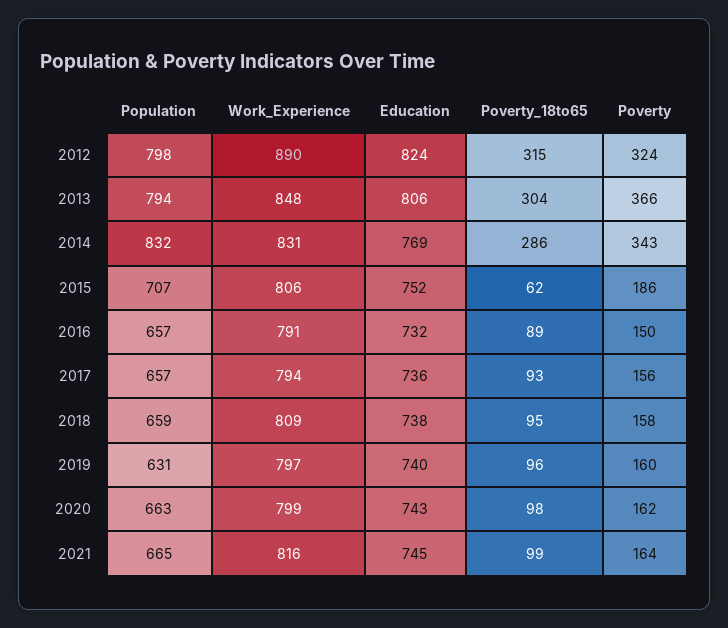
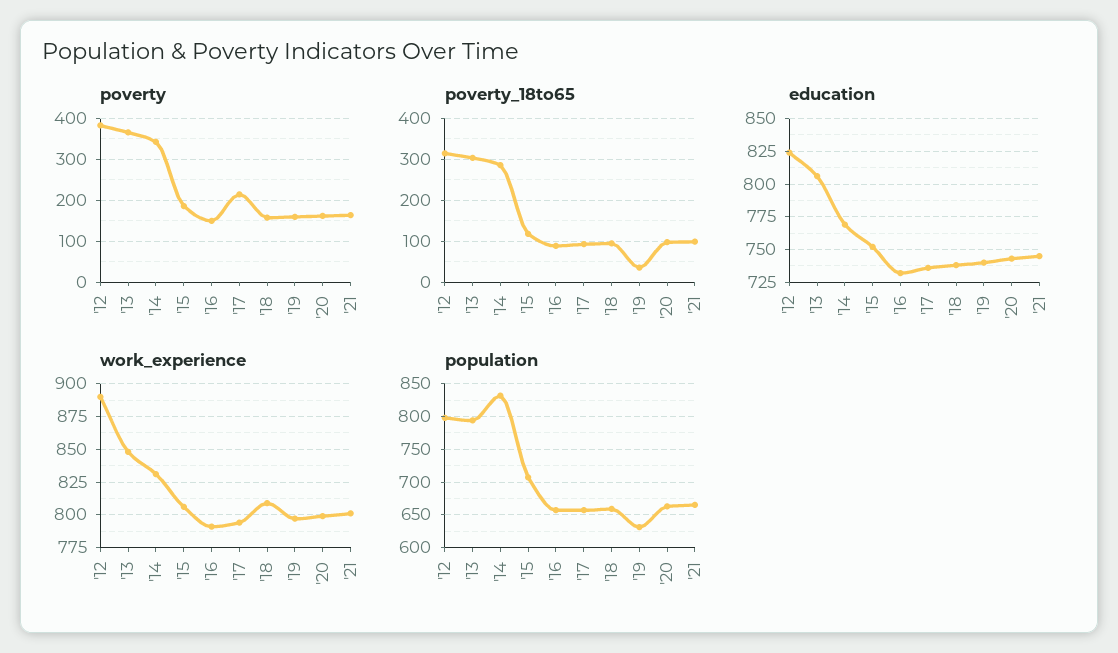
Poverty, 2012: 324 -> 380
Poverty_18to65, 2015: 62 -> 120
Poverty, 2017: 156 -> 220
Poverty_18to65, 2019: 96 -> 40
Work_Experience, 2021: 816 -> 800

